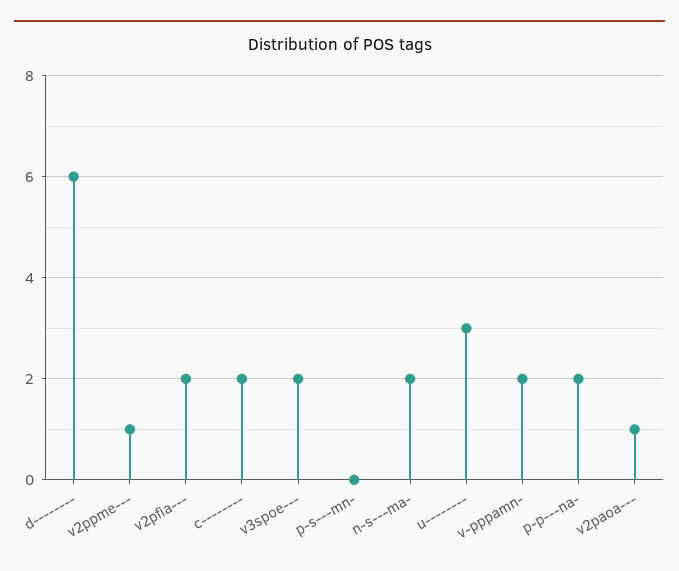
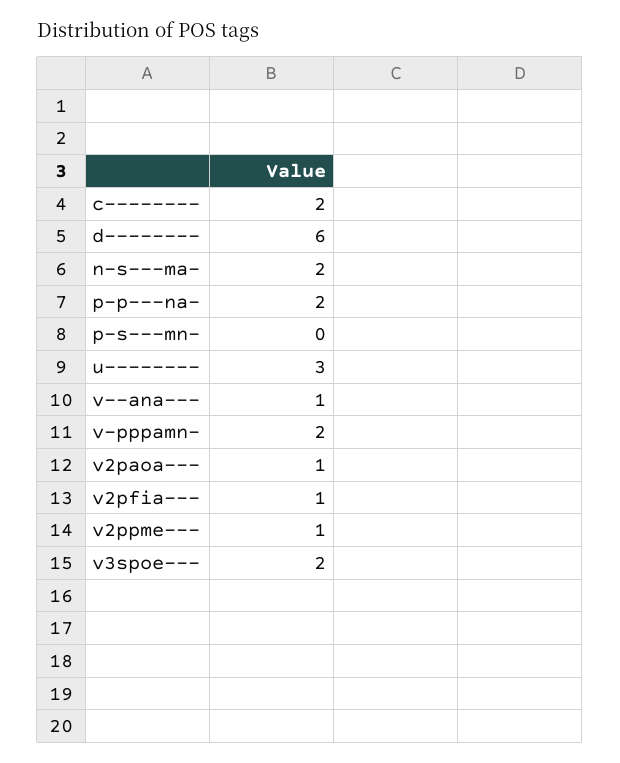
v2pfia---: 2 -> 1
v--ana---: none -> 1

